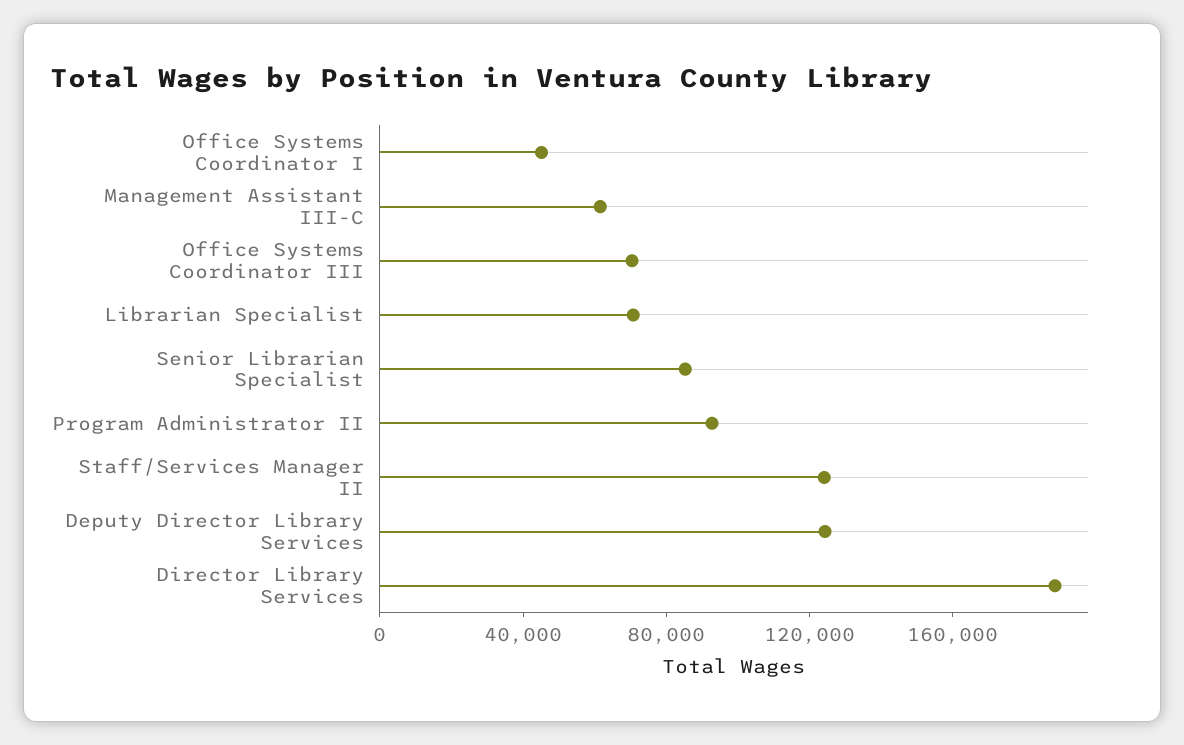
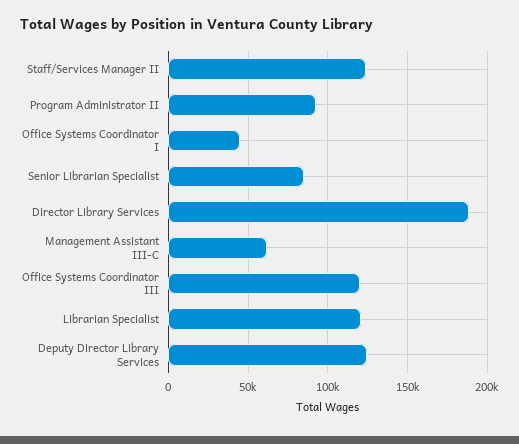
Office Systems Coordinator III: 70000 -> 120000
Librarian Specialist: 70000 -> 120000

